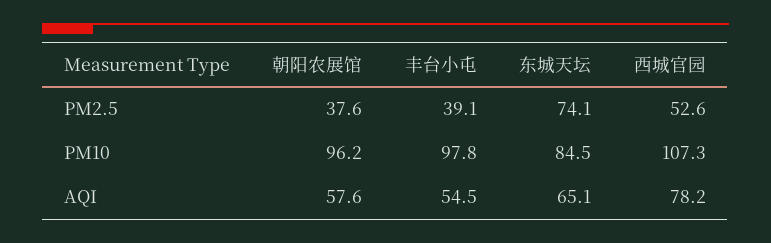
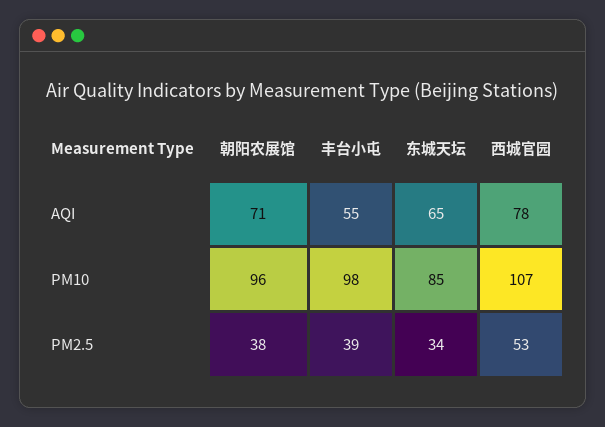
东城天坛, PM2.5: 74.1 -> 34
朝阳农展馆, AQI: 57.6 -> 71

